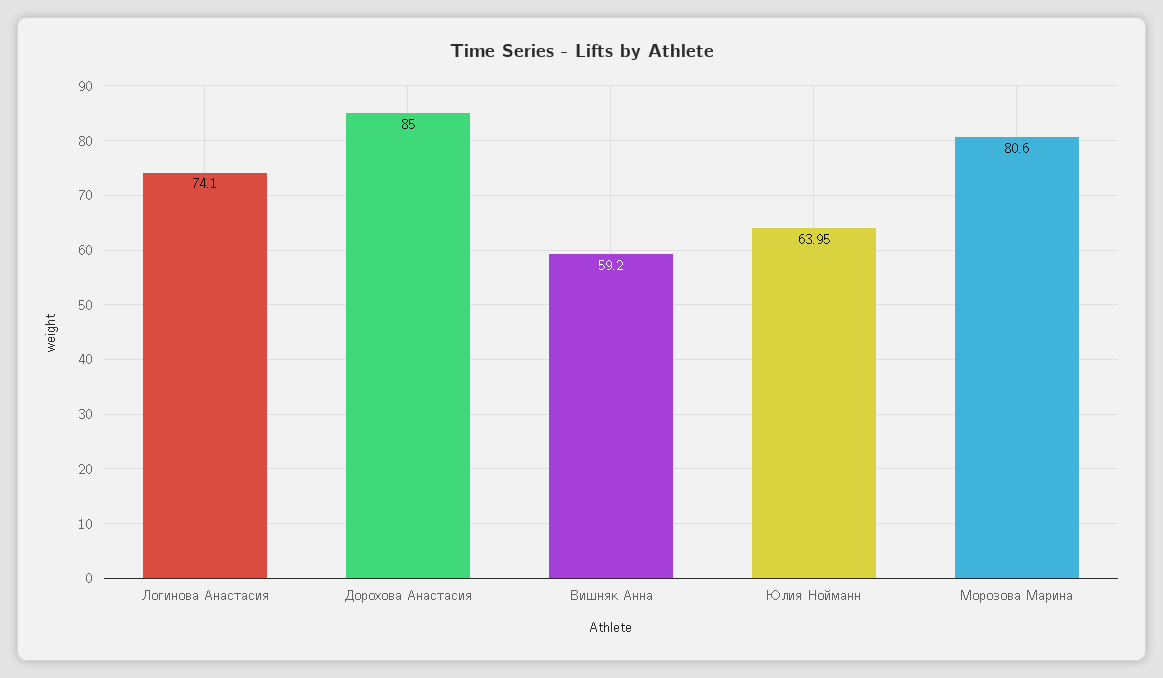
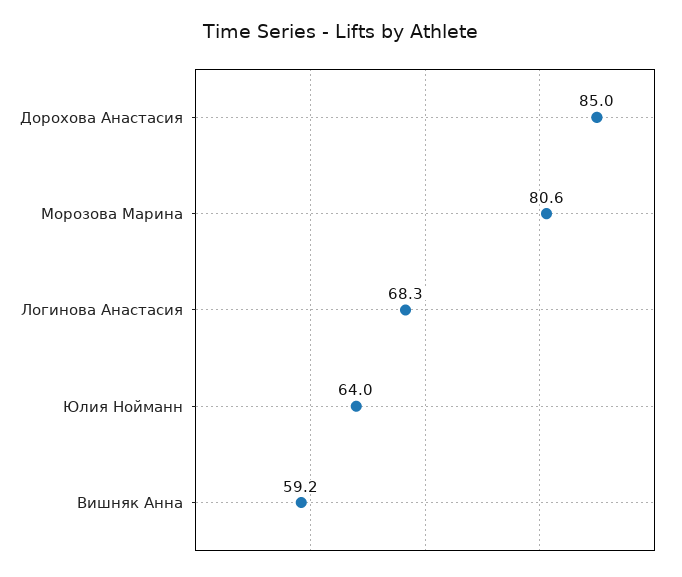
Логинова Анастасия: 74.1 -> 68.3

